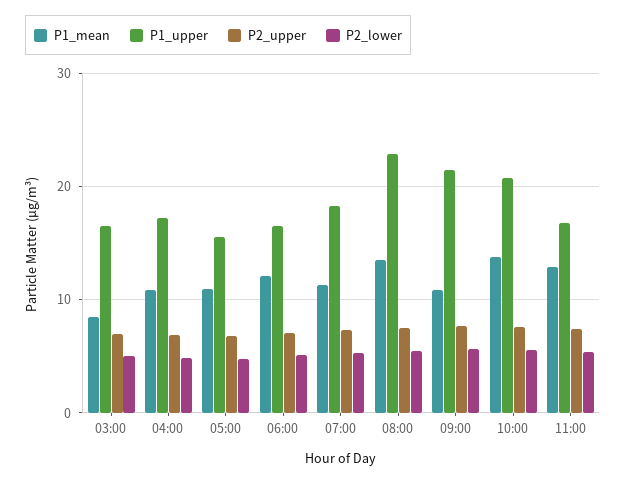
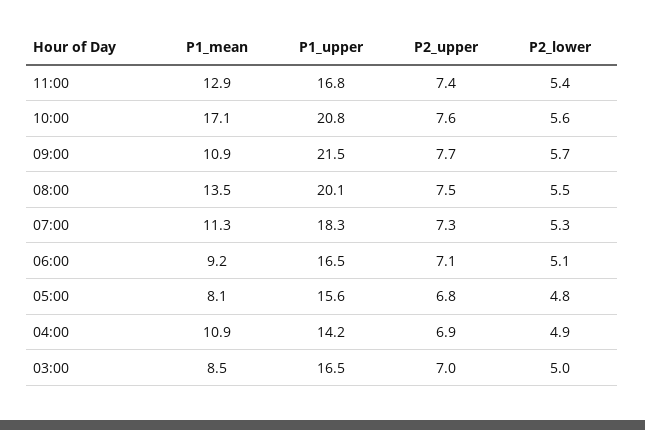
P1_upper, 04:00: 17 -> 14.2
P1_mean, 05:00: 11 -> 8.1
P1_mean, 06:00: 12 -> 9.2
P1_upper, 08:00: 23 -> 20.1
P1_mean, 10:00: 14 -> 17.1

